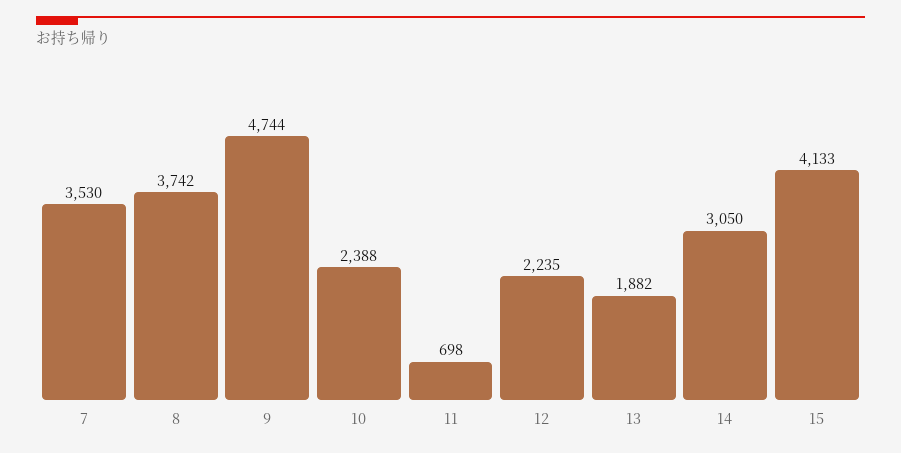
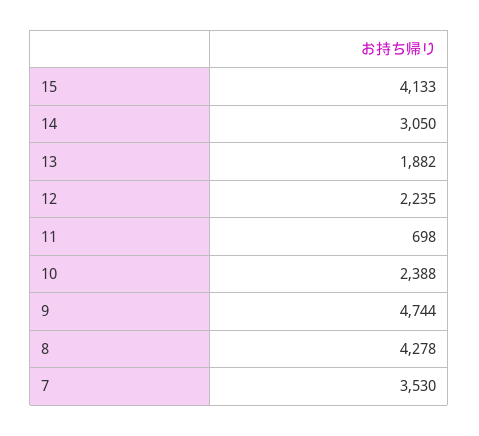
8: 3742 -> 4278

